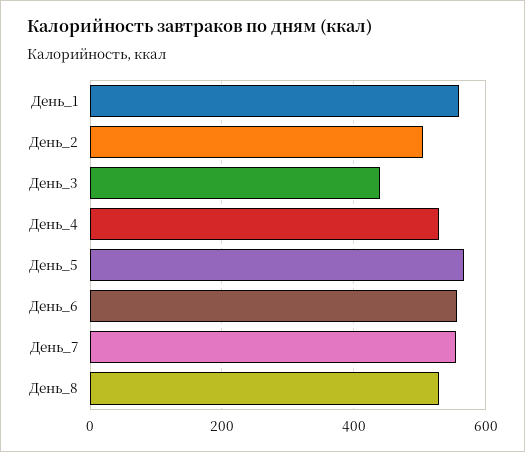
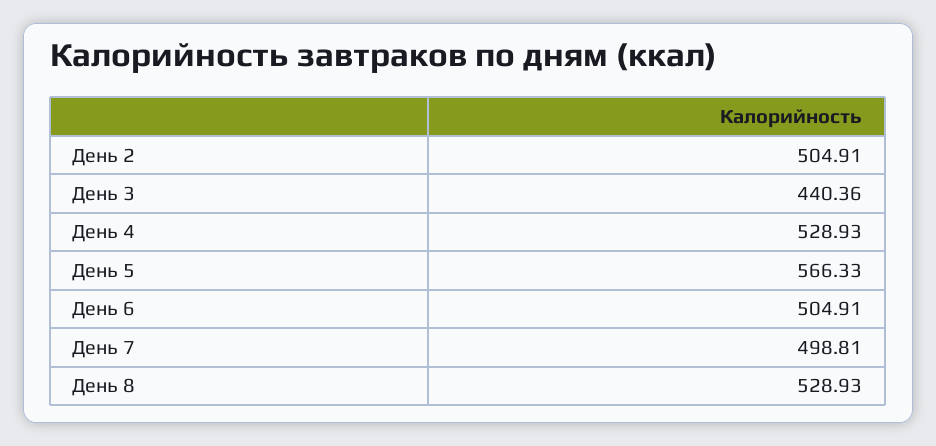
День_1: 560 -> none
День_6: 560 -> 504.91
День_7: 560 -> 498.81

